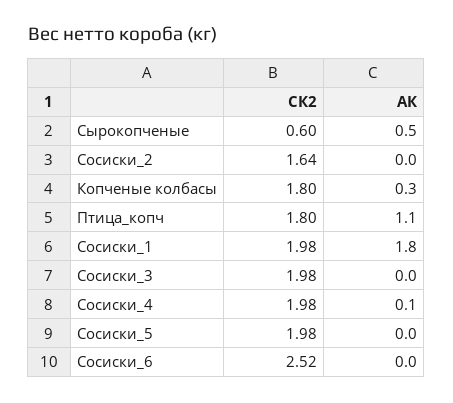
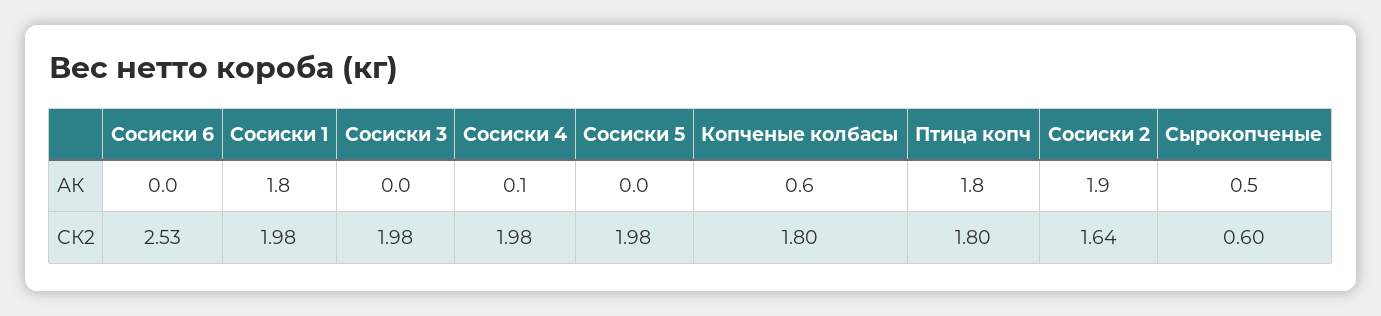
АК, Сосиски_2: 0 -> 1.9
АК, Копченые колбасы: 0.3 -> 0.6
АК, Птица_копч: 1.1 -> 1.8
СК2, Сосиски_6: 2.52 -> 2.53

